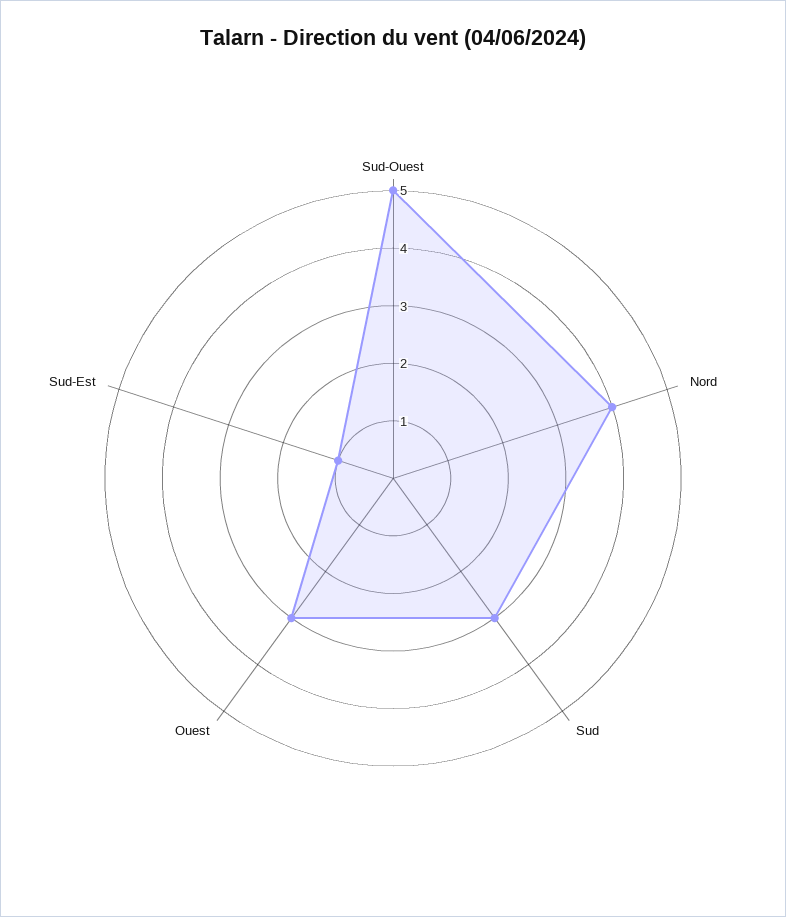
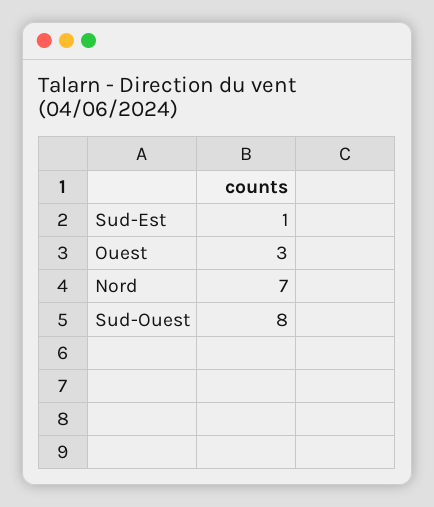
Sud-Ouest: 5 -> 8
Nord: 4 -> 7
Sud: 3 -> none

